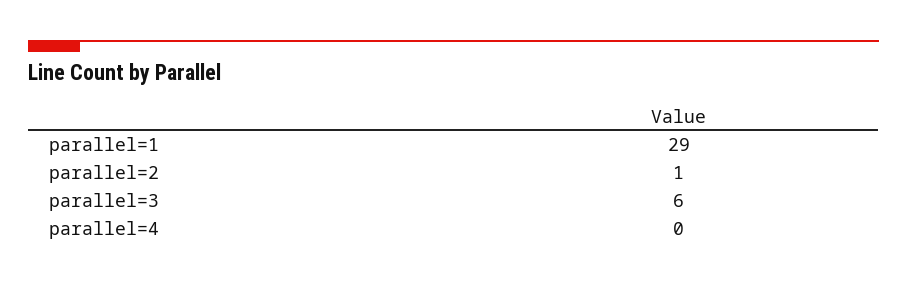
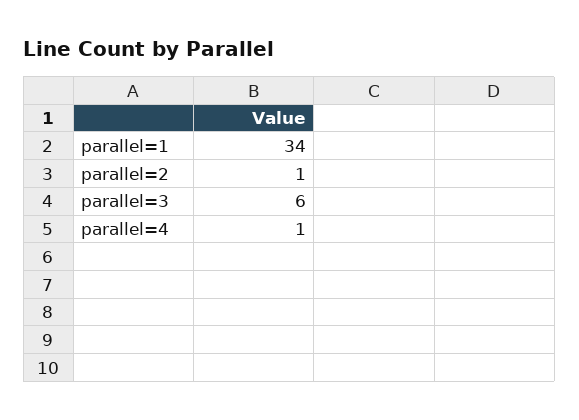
parallel=1: 29 -> 34
parallel=4: 0 -> 1

